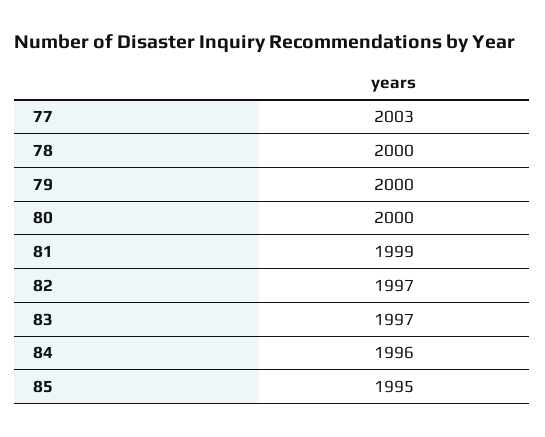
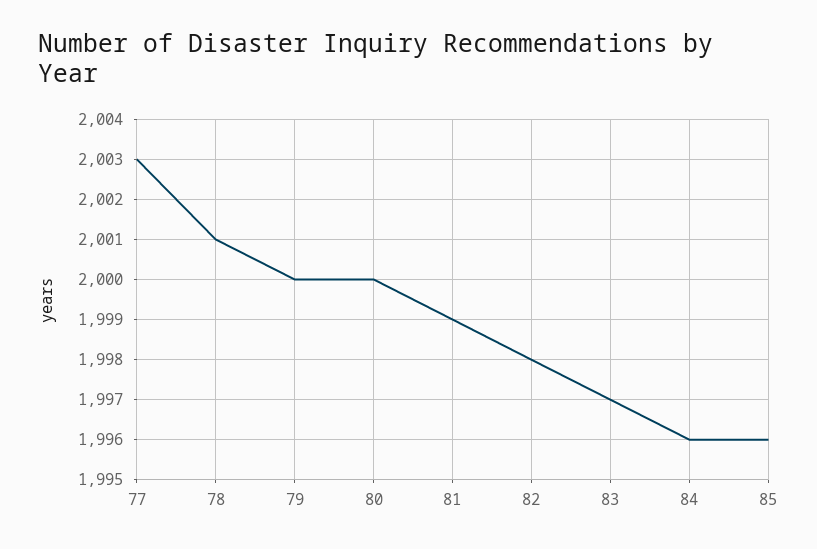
78: 2000 -> 2001
82: 1997 -> 1998
85: 1995 -> 1996

